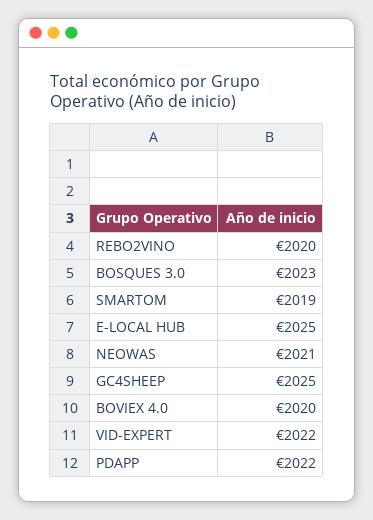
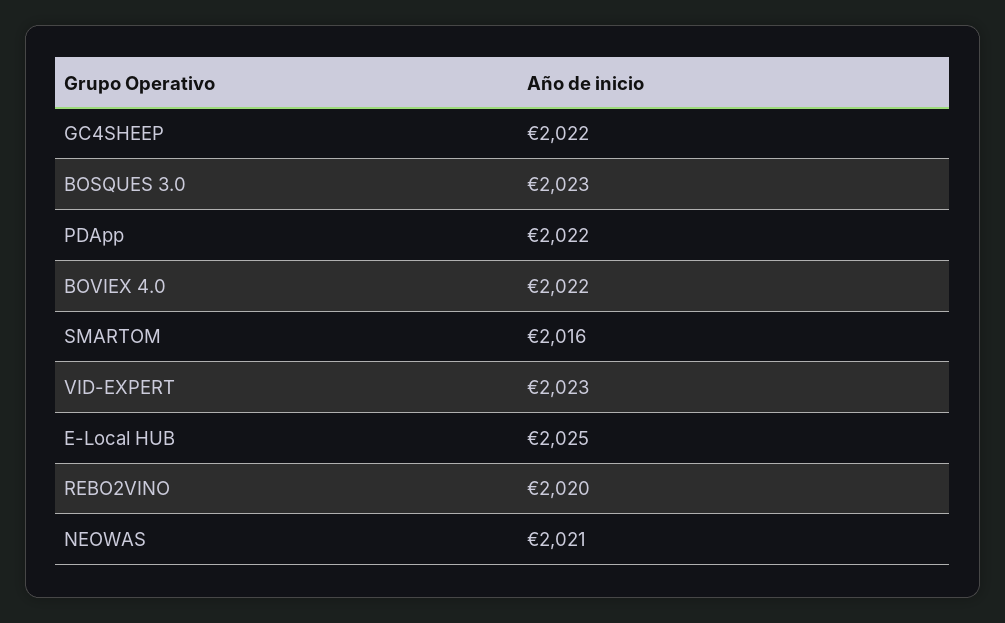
SMARTOM: 2019 -> 2016
GC4SHEEP: 2025 -> 2022
BOVIEX 4.0: 2020 -> 2022
VID-EXPERT: 2022 -> 2023

